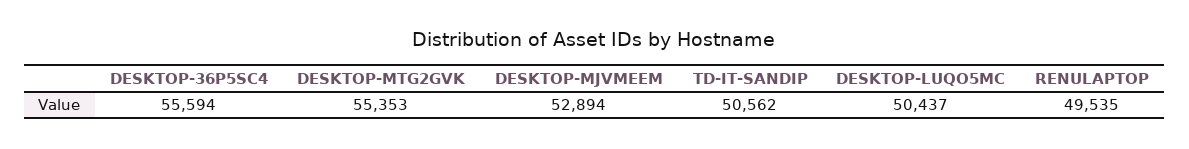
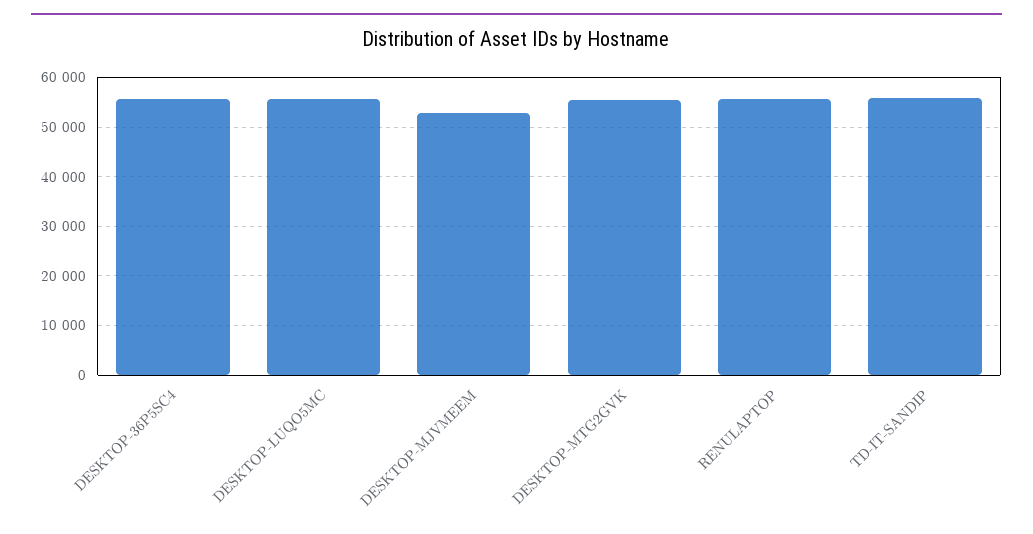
TD-IT-SANDIP: 50562 -> 56000
DESKTOP-LUQO5MC: 50437 -> 56000
RENULAPTOP: 49535 -> 56000

